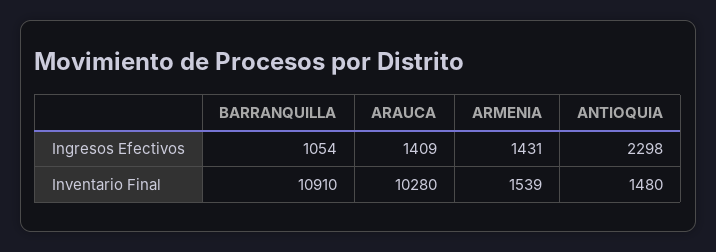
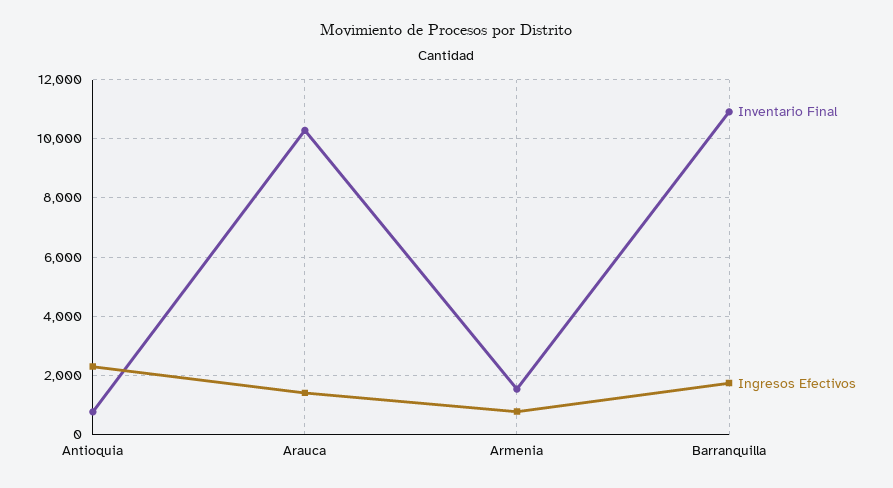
Ingresos Efectivos, BARRANQUILLA: 1054 -> 1750
Ingresos Efectivos, ARMENIA: 1431 -> 750
Inventario Final, ANTIOQUIA: 1480 -> 750

